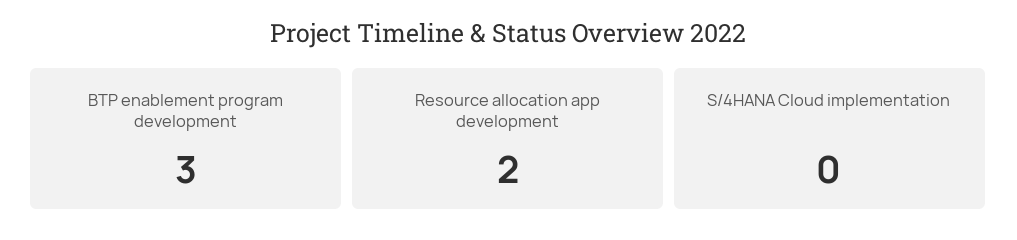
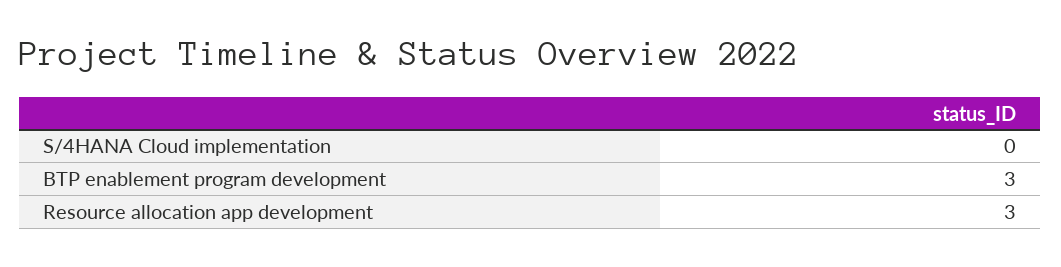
Resource allocation app development: 2 -> 3

